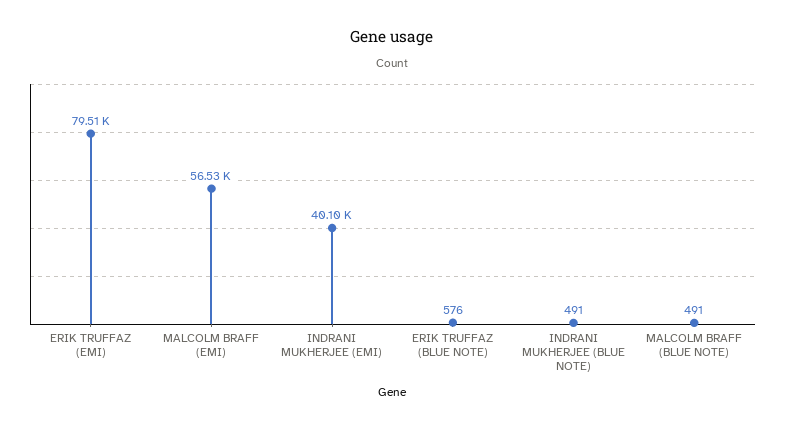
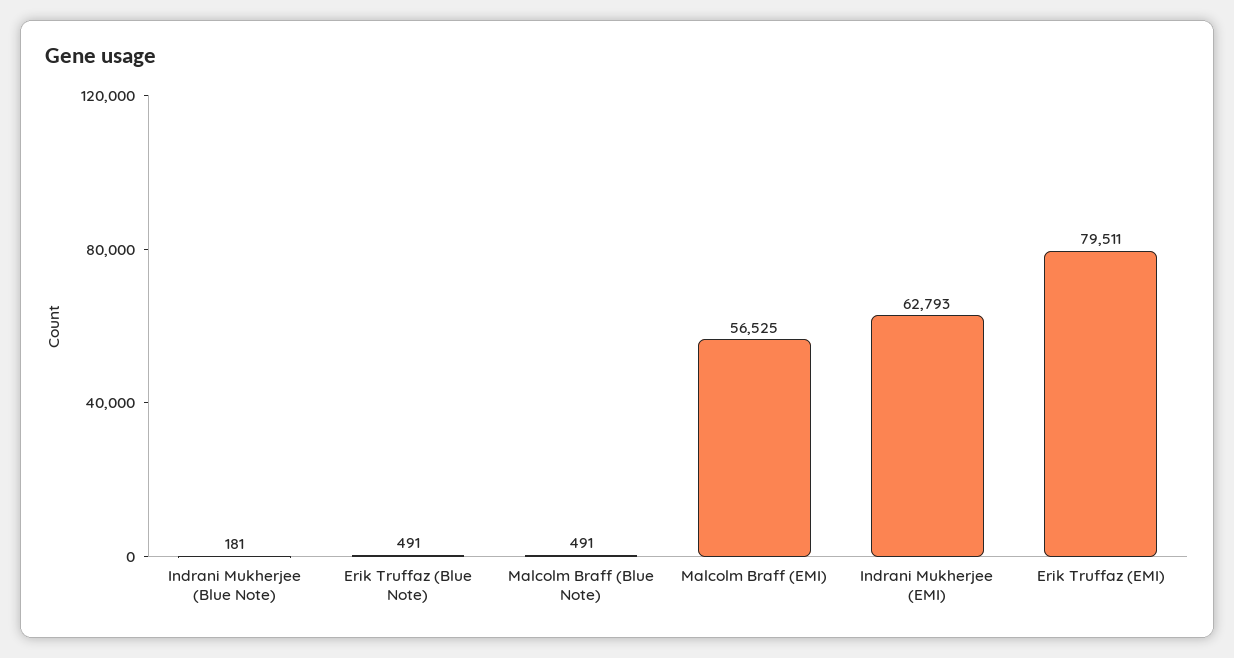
INDRANI MUKHERJEE (EMI): 40100 -> 62793
ERIK TRUFFAZ (BLUE NOTE): 576 -> 491
INDRANI MUKHERJEE (BLUE NOTE): 491 -> 181

